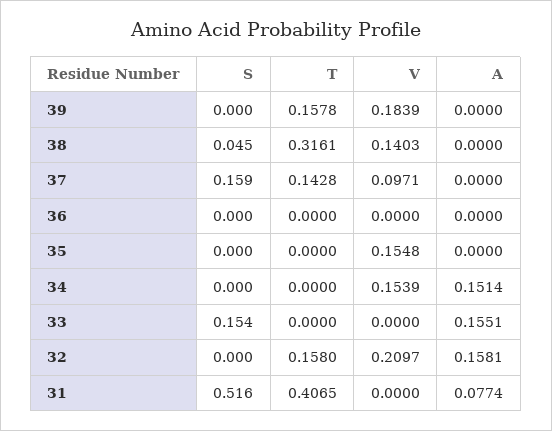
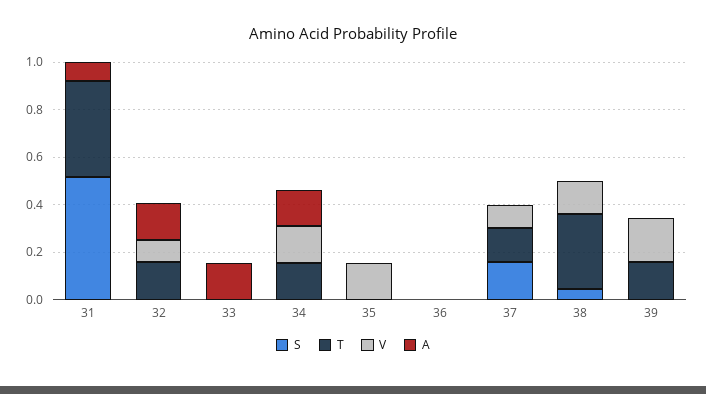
T, 34: 0 -> 0.15
S, 33: 0.154 -> 0
V, 32: 0.2097 -> 0.1

